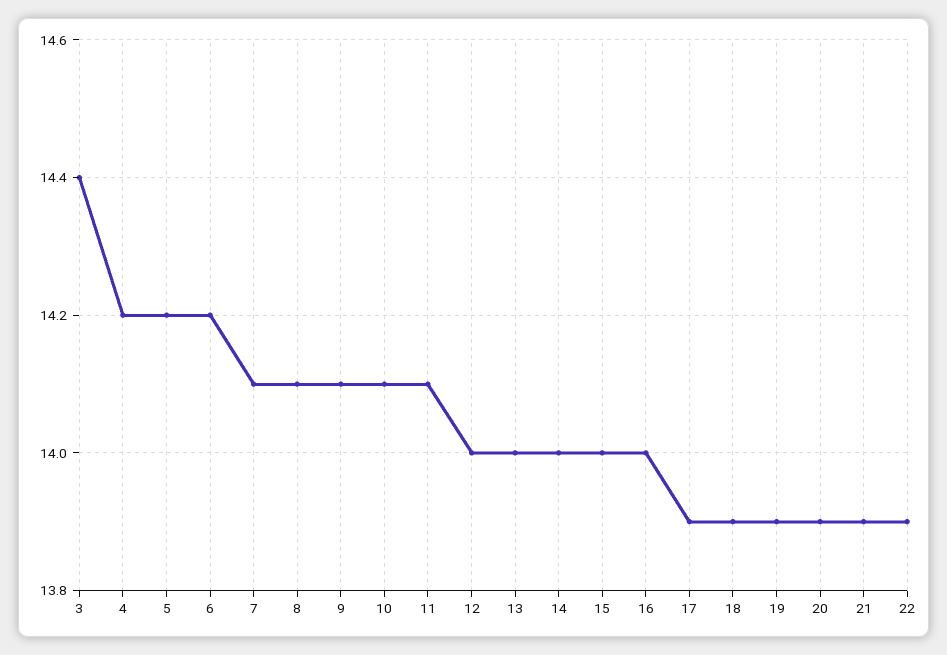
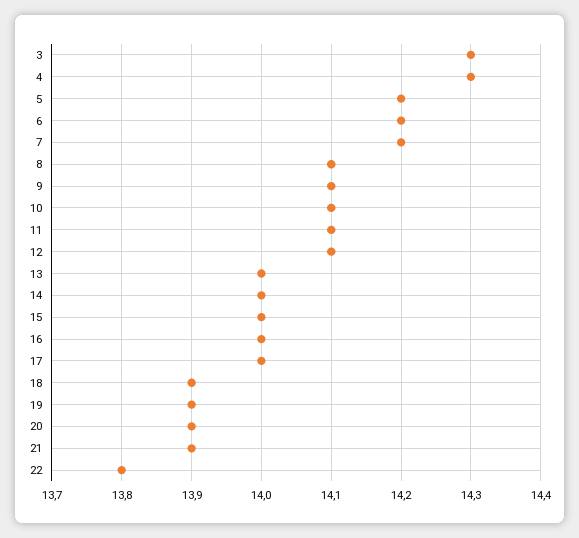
3: 14.4 -> 14.3
4: 14.2 -> 14.3
7: 14.1 -> 14.2
12: 14 -> 14.1
17: 13.9 -> 14
22: 13.9 -> 13.8

